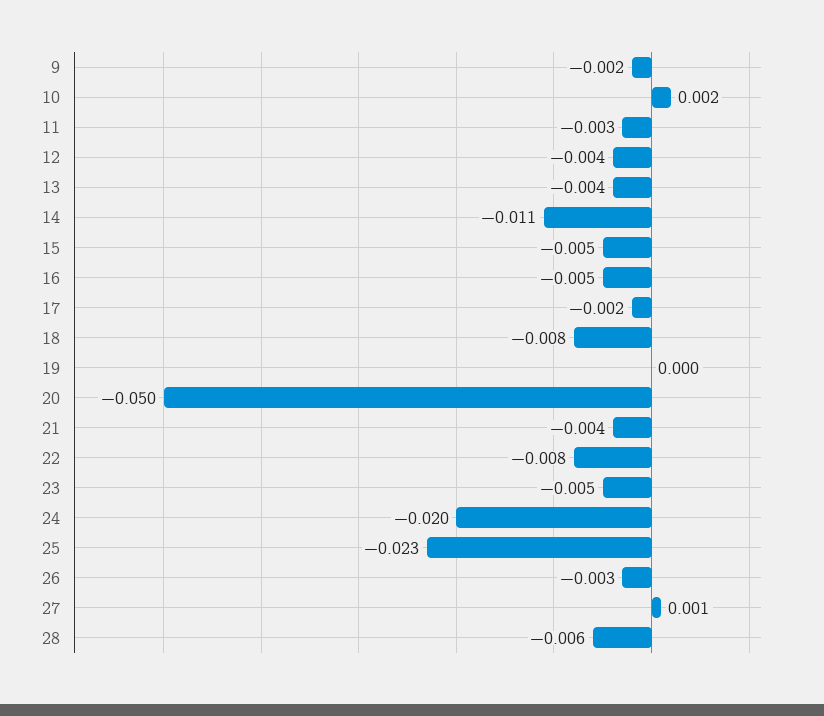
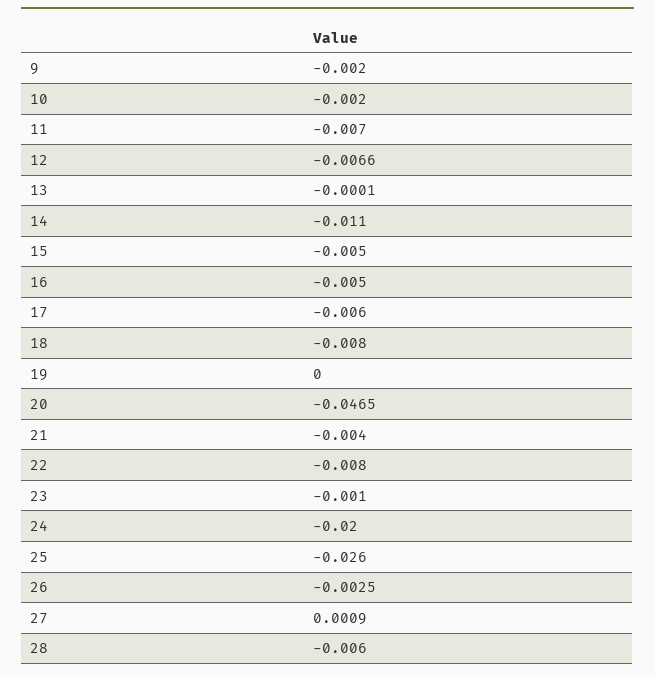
10: 0.002 -> -0.002
11: -0.003 -> -0.007
12: -0.004 -> -0.0066
13: -0.004 -> -0.0001
17: -0.002 -> -0.006
20: -0.05 -> -0.0465
23: -0.005 -> -0.001
25: -0.023 -> -0.026

